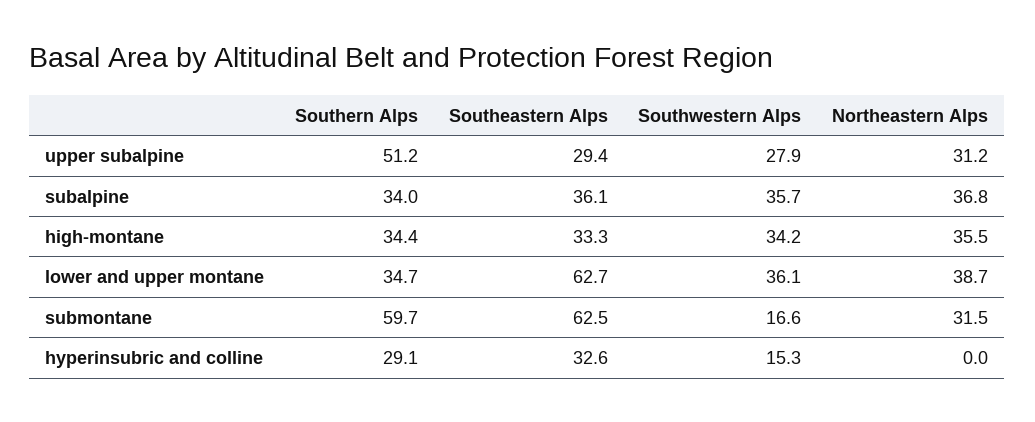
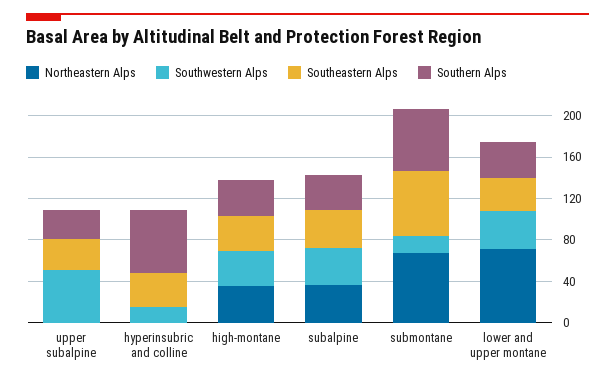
Southern Alps, upper subalpine: 51.2 -> 30
Southwestern Alps, upper subalpine: 27.9 -> 50
Northeastern Alps, upper subalpine: 31.2 -> 0
Southeastern Alps, lower and upper montane: 62.7 -> 30
Northeastern Alps, lower and upper montane: 38.7 -> 70
Northeastern Alps, submontane: 31.5 -> 70
Southern Alps, hyperinsubric and colline: 29.1 -> 60

